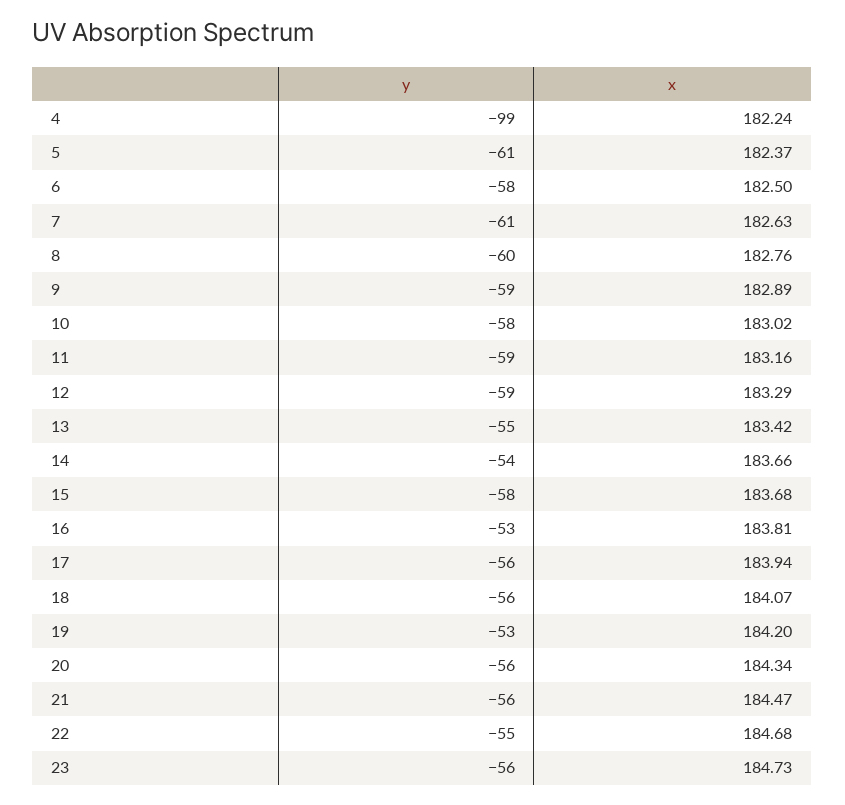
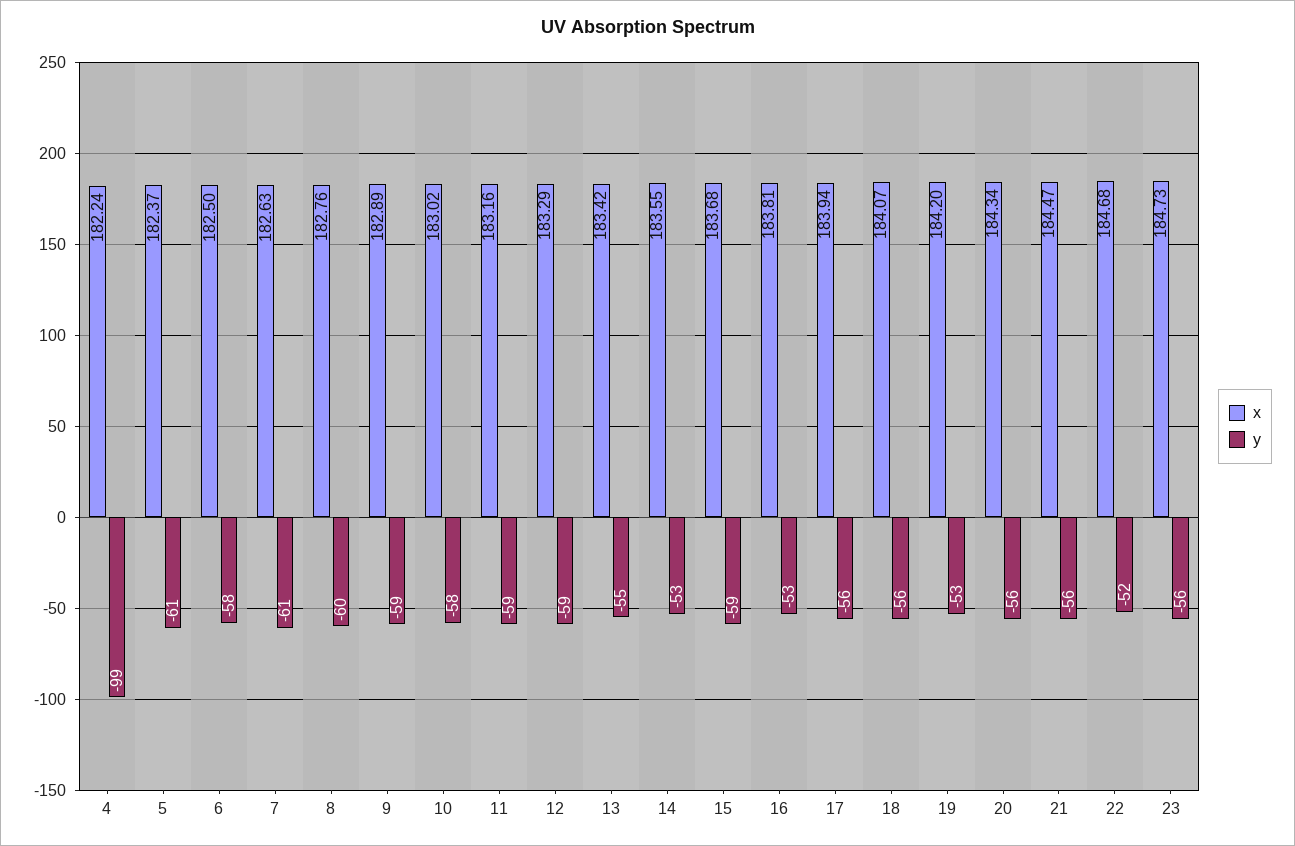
y, 14: -54 -> -53
x, 14: 183.66 -> 183.55
y, 15: -58 -> -59
y, 22: -55 -> -52

